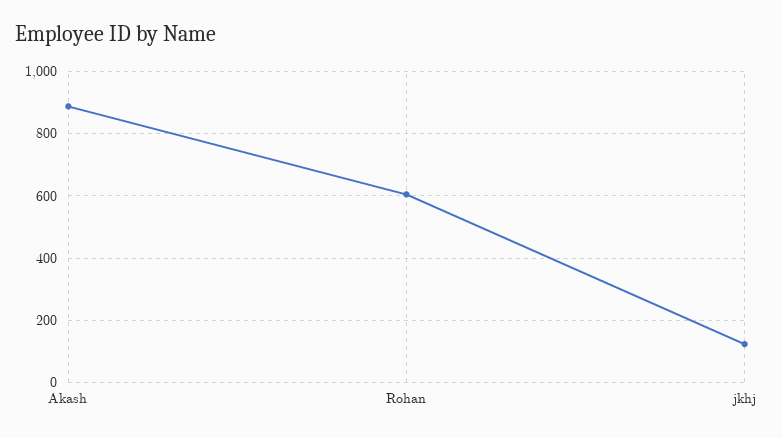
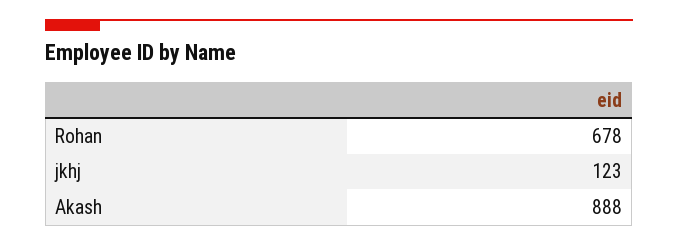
Rohan: 600 -> 678

